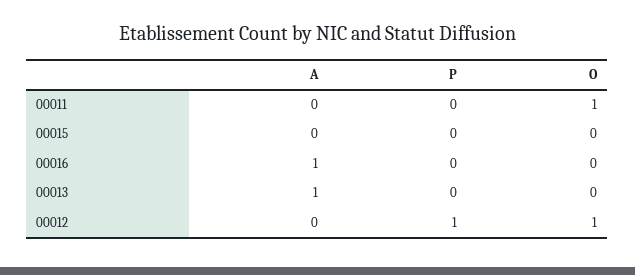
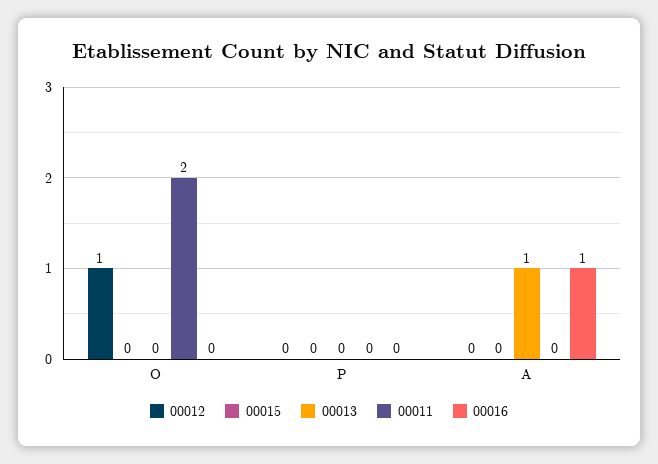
00011, O: 1 -> 2
00012, P: 1 -> 0

